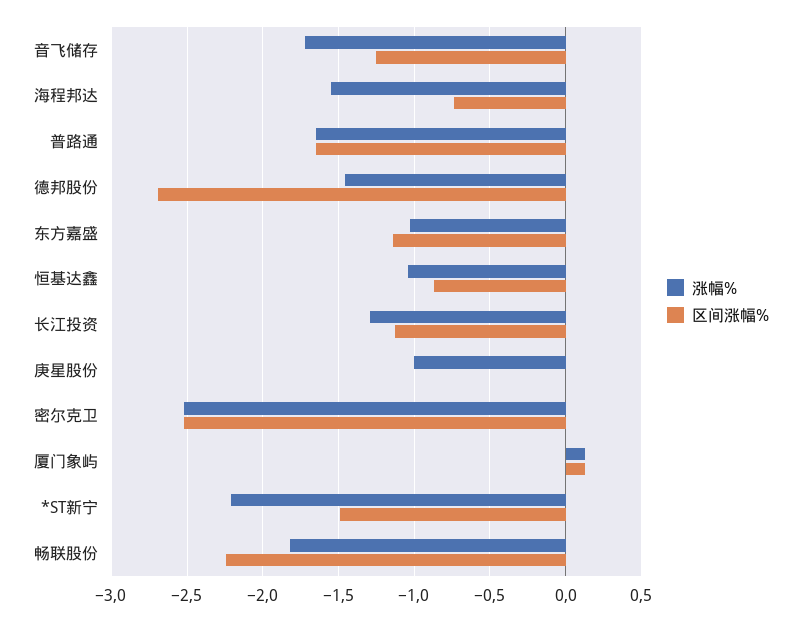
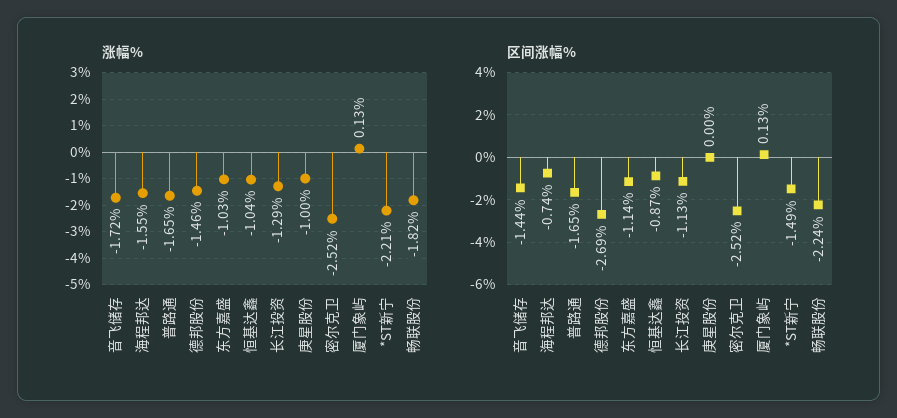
区间涨幅%, 音飞储存: -1.25 -> -1.44

